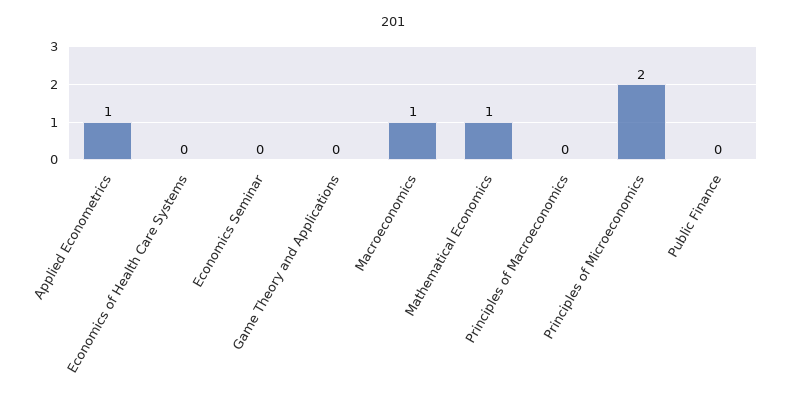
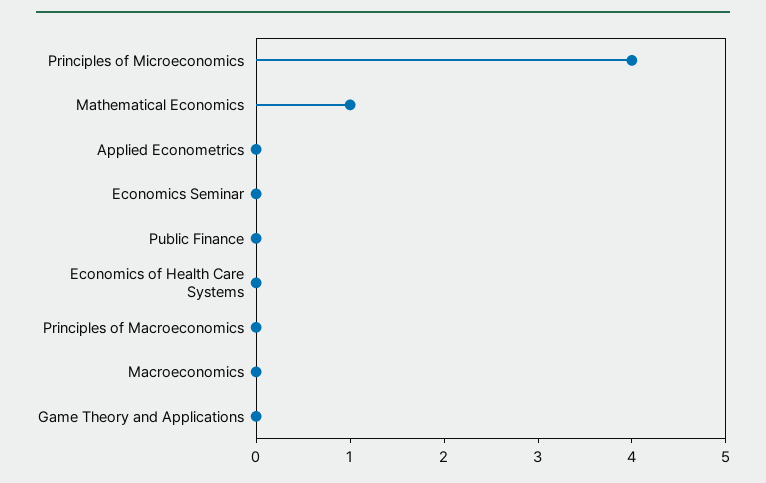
Applied Econometrics: 1 -> 0
Macroeconomics: 1 -> 0
Principles of Microeconomics: 2 -> 4

